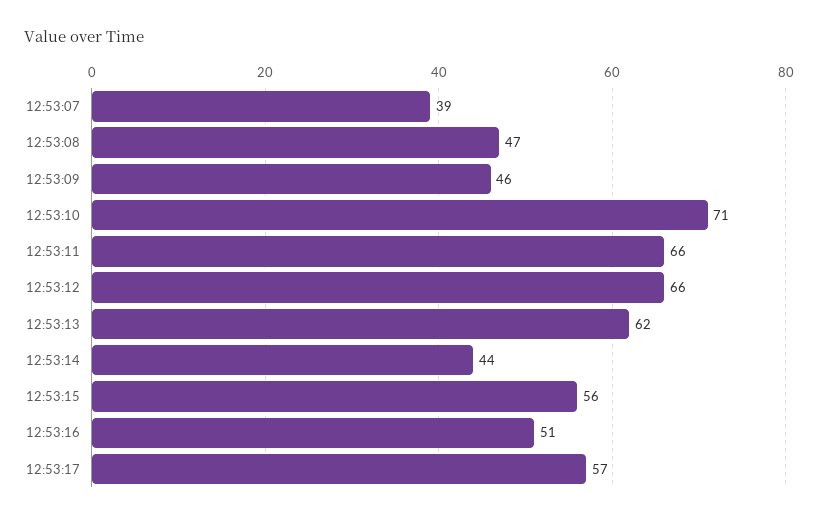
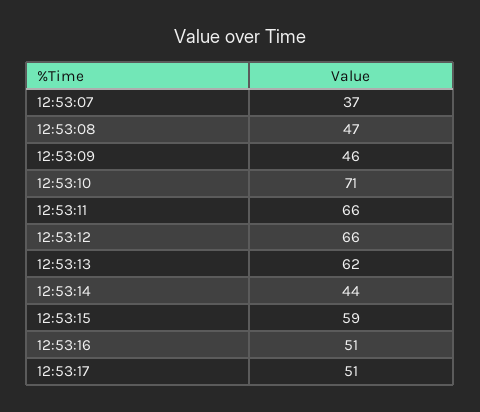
12:53:07: 39 -> 37
12:53:15: 56 -> 59
12:53:17: 57 -> 51

